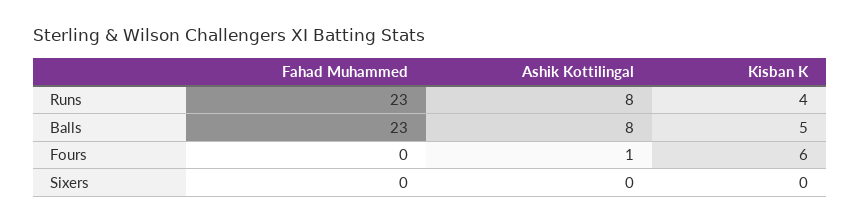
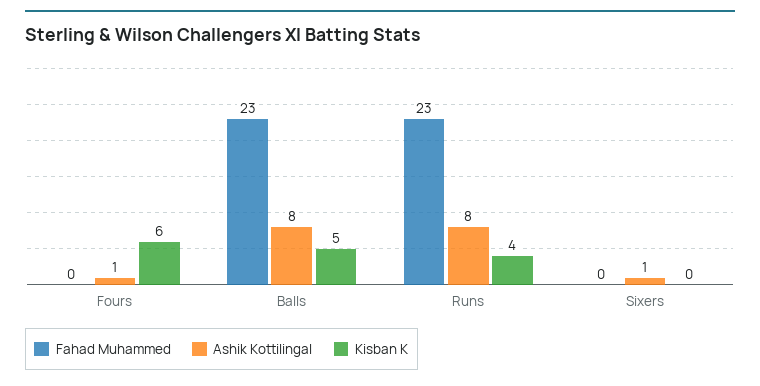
Ashik Kottilingal, Sixers: 0 -> 1

